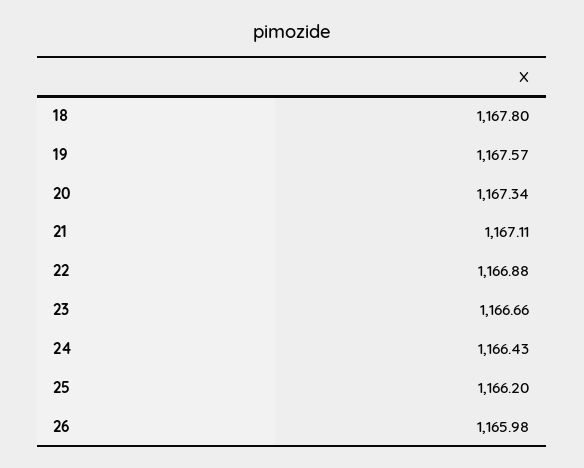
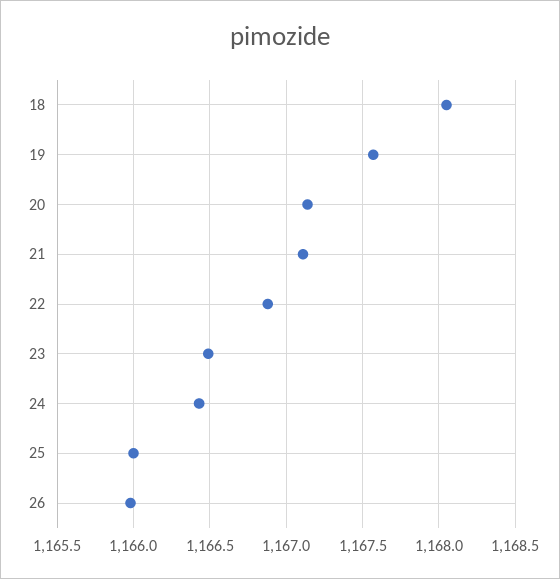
18: 1167.8 -> 1168.05
20: 1167.34 -> 1167.15
23: 1166.66 -> 1166.5
25: 1166.2 -> 1166

